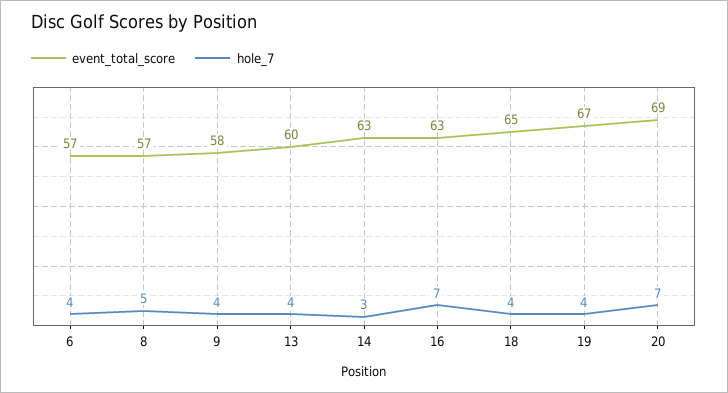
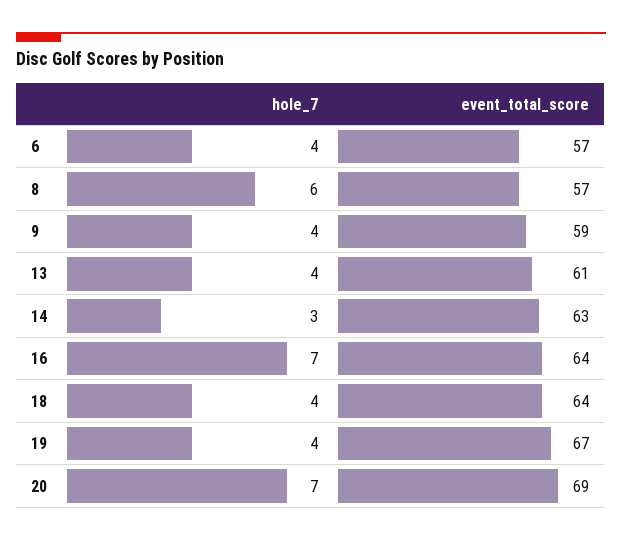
hole_7, 8: 5 -> 6
event_total_score, 9: 58 -> 59
event_total_score, 13: 60 -> 61
event_total_score, 16: 63 -> 64
event_total_score, 18: 65 -> 64

